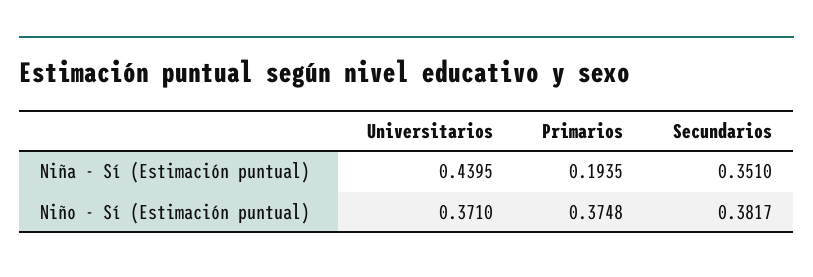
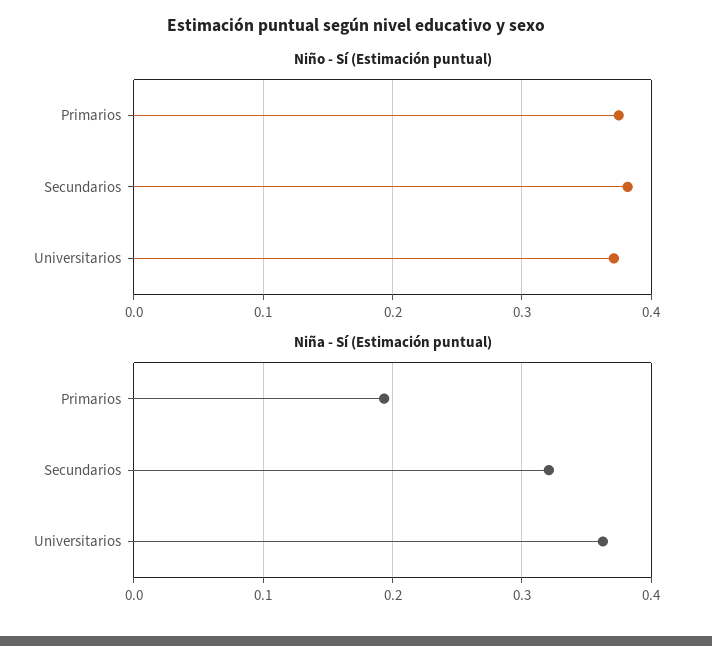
Niña - Sí (Estimación puntual), Universitarios: 0.4395 -> 0.36
Niña - Sí (Estimación puntual), Secundarios: 0.351 -> 0.32

